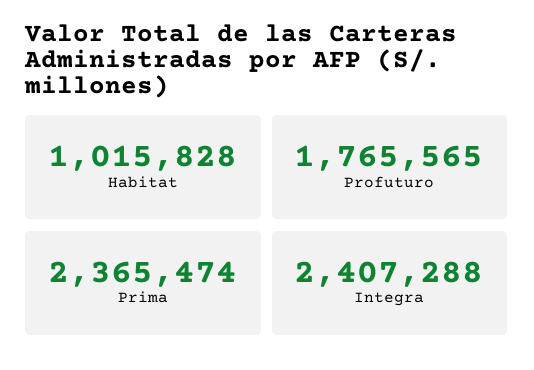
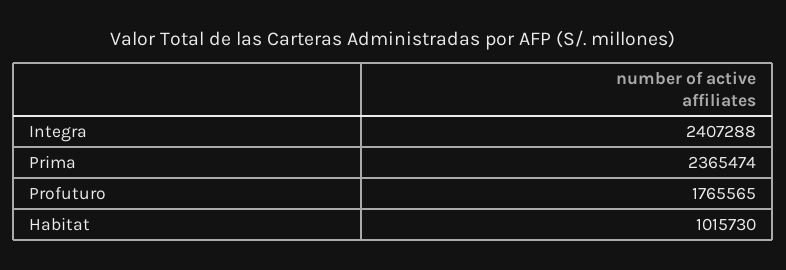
Habitat: 1015828 -> 1015730

